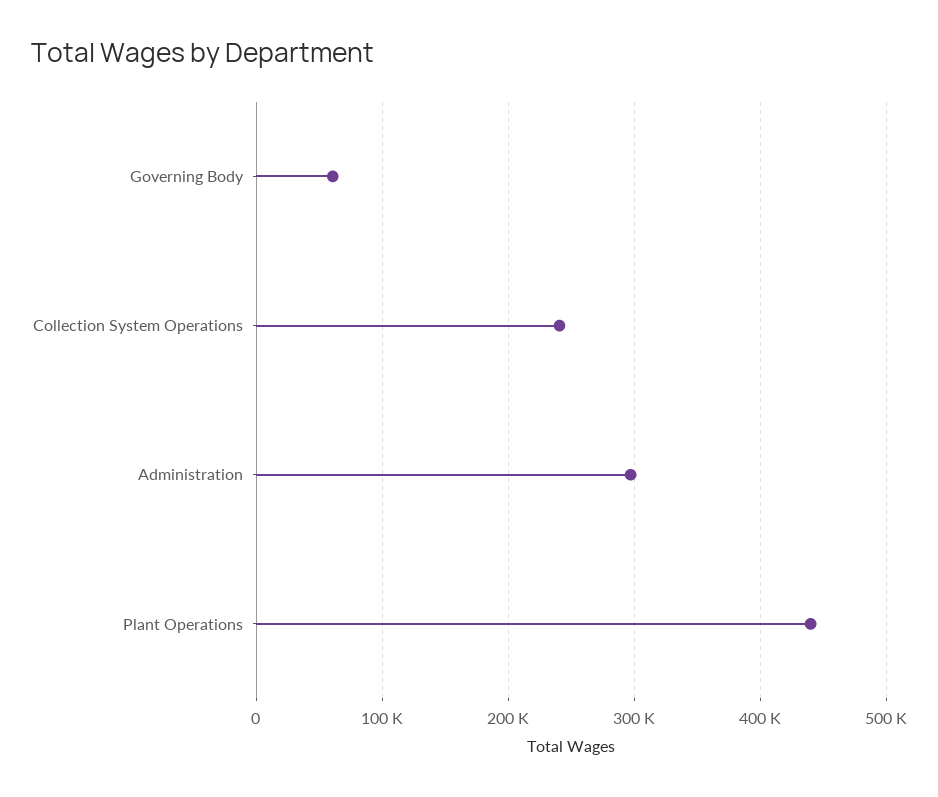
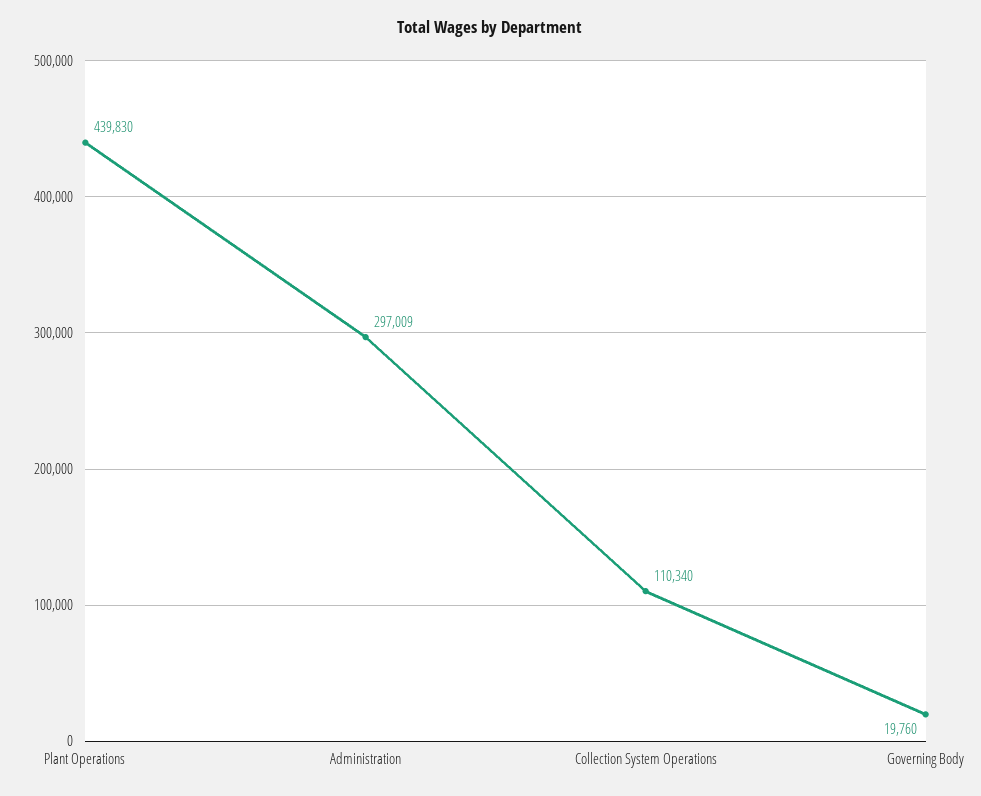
Governing Body: 60000 -> 19760
Collection System Operations: 240000 -> 110340

